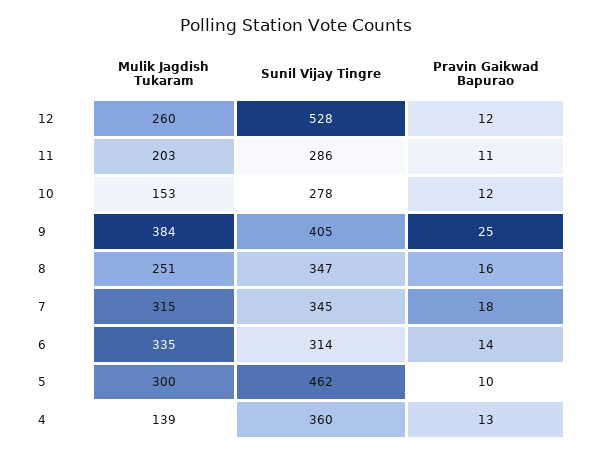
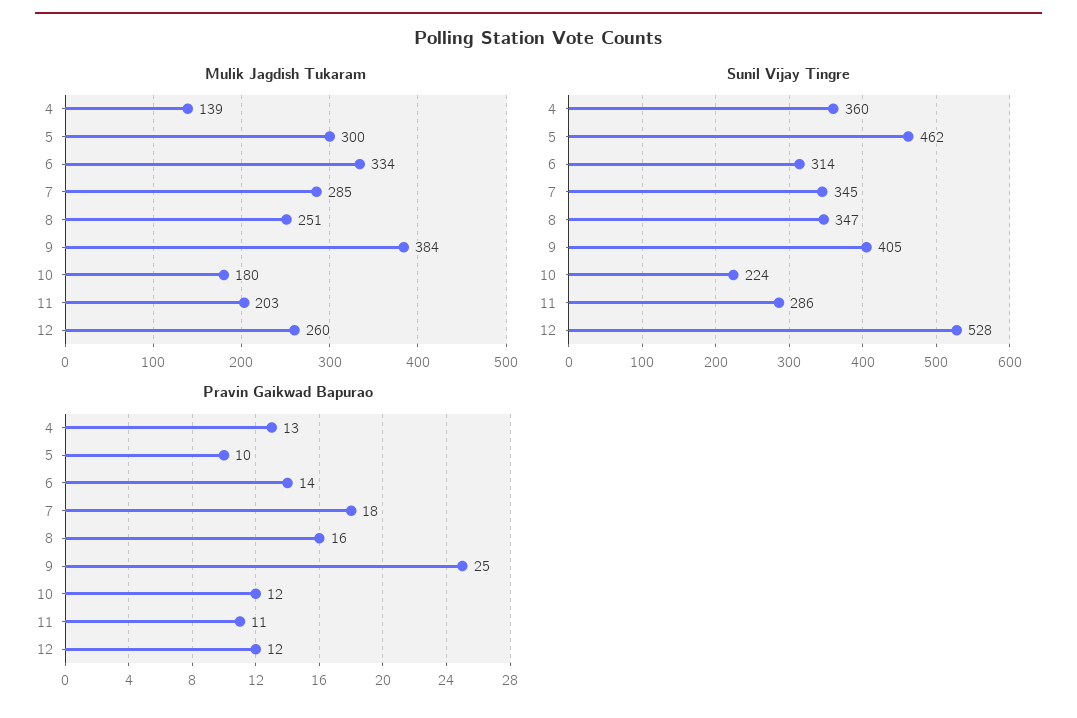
Mulik Jagdish Tukaram, 10: 153 -> 180
Sunil Vijay Tingre, 10: 278 -> 224
Mulik Jagdish Tukaram, 7: 315 -> 285
Mulik Jagdish Tukaram, 6: 335 -> 334

